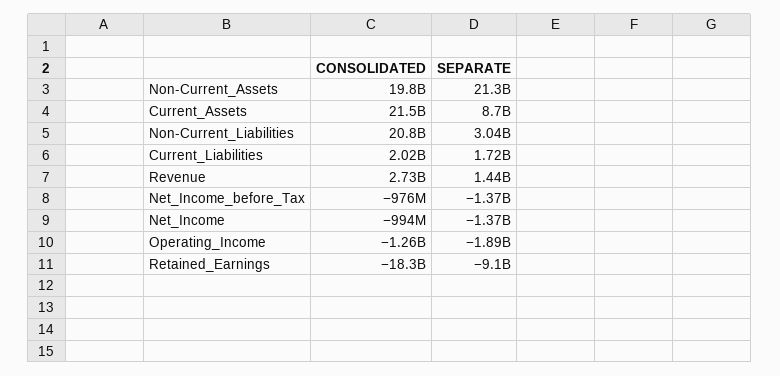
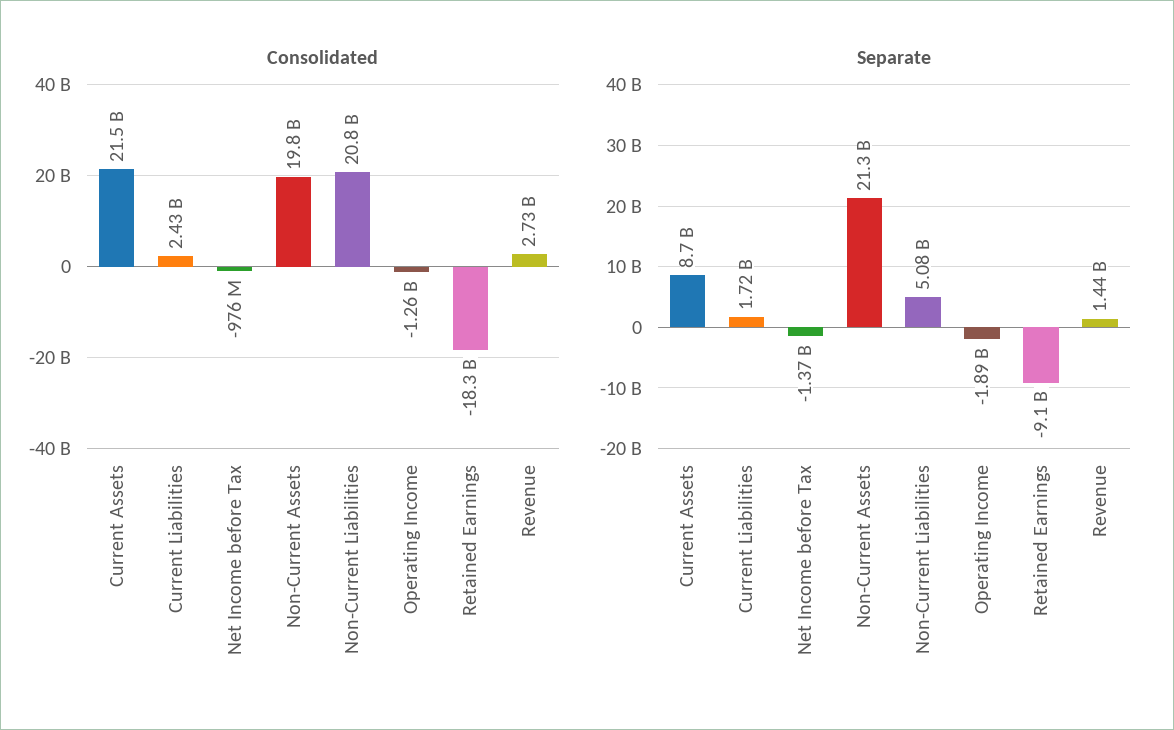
SEPARATE, Non-Current_Liabilities: 3040000000 -> 5080000000
CONSOLIDATED, Current_Liabilities: 2020000000 -> 2430000000
CONSOLIDATED, Net_Income: -994000000 -> none
SEPARATE, Net_Income: -1370000000 -> none

